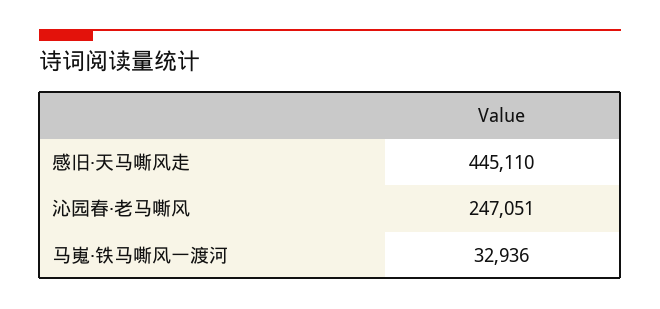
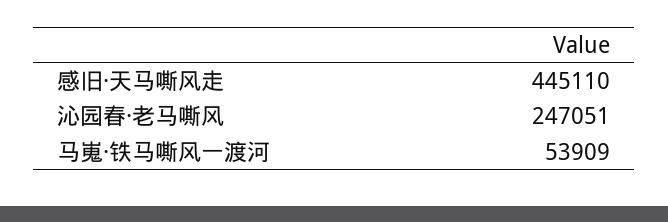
马嵬·铁马嘶风一渡河: 32936 -> 53909

